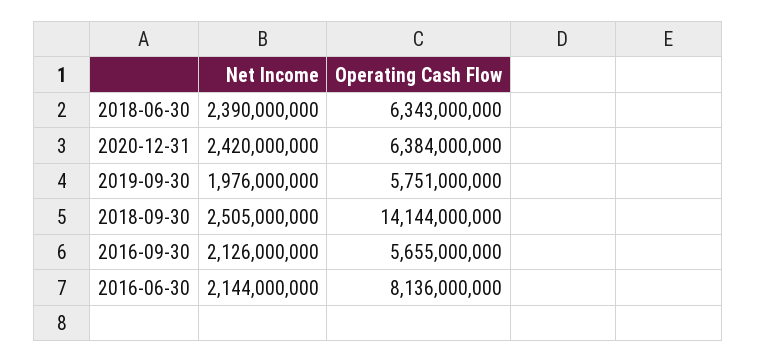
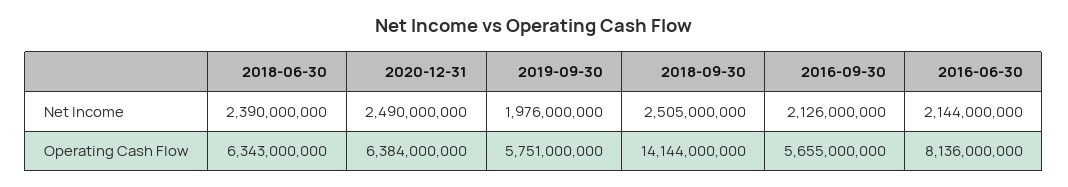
Net Income, 2020-12-31: 2420000000 -> 2490000000

